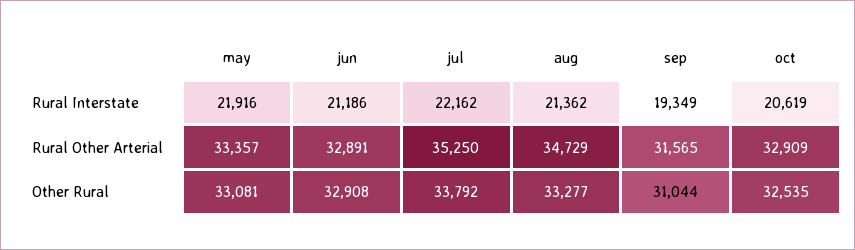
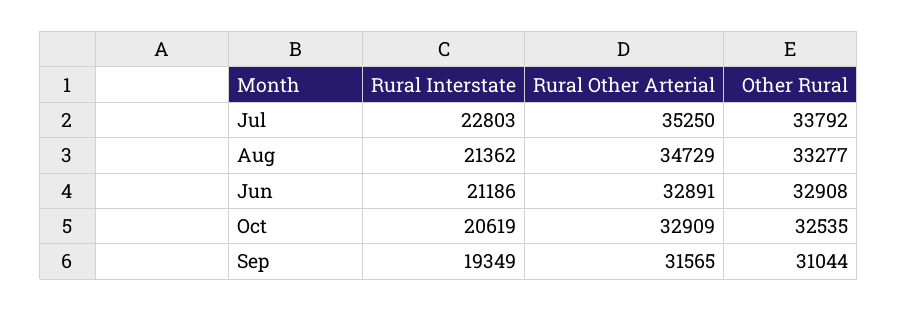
may, Rural Interstate: 21916 -> none
jul, Rural Interstate: 22162 -> 22803
may, Rural Other Arterial: 33357 -> none
may, Other Rural: 33081 -> none

